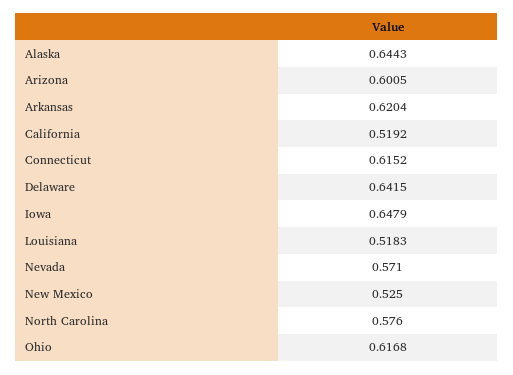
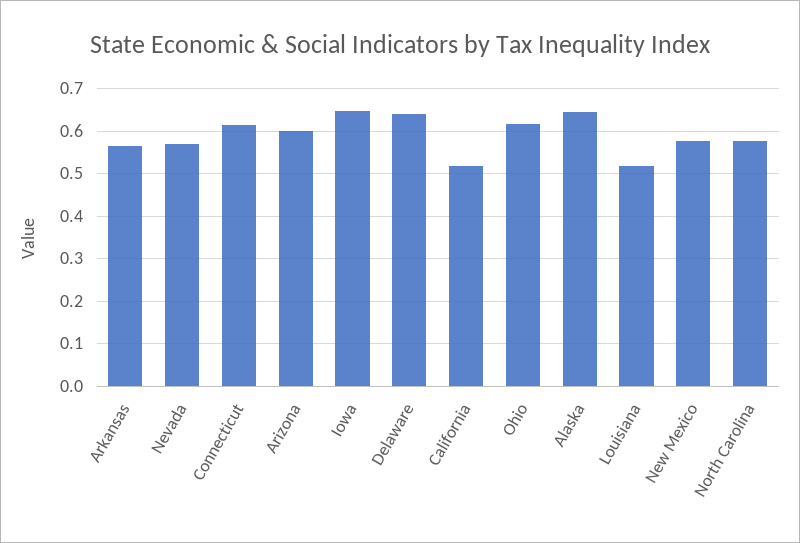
Arkansas: 0.6204 -> 0.56
New Mexico: 0.525 -> 0.58

